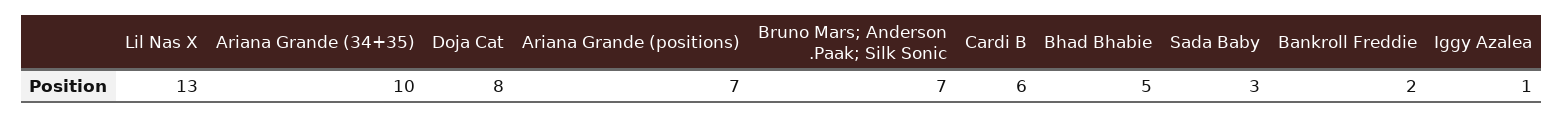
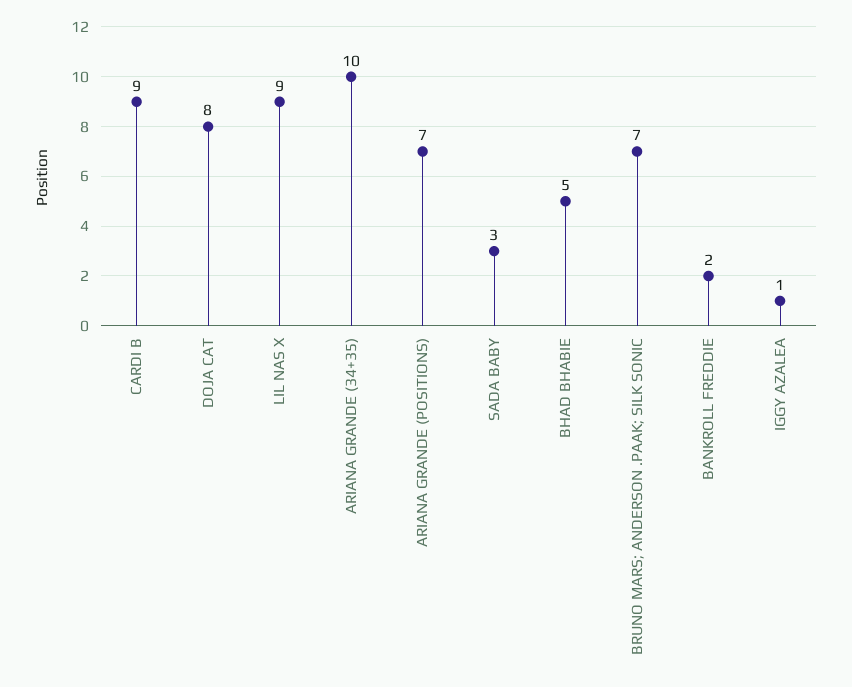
Lil Nas X: 13 -> 9
Cardi B: 6 -> 9

